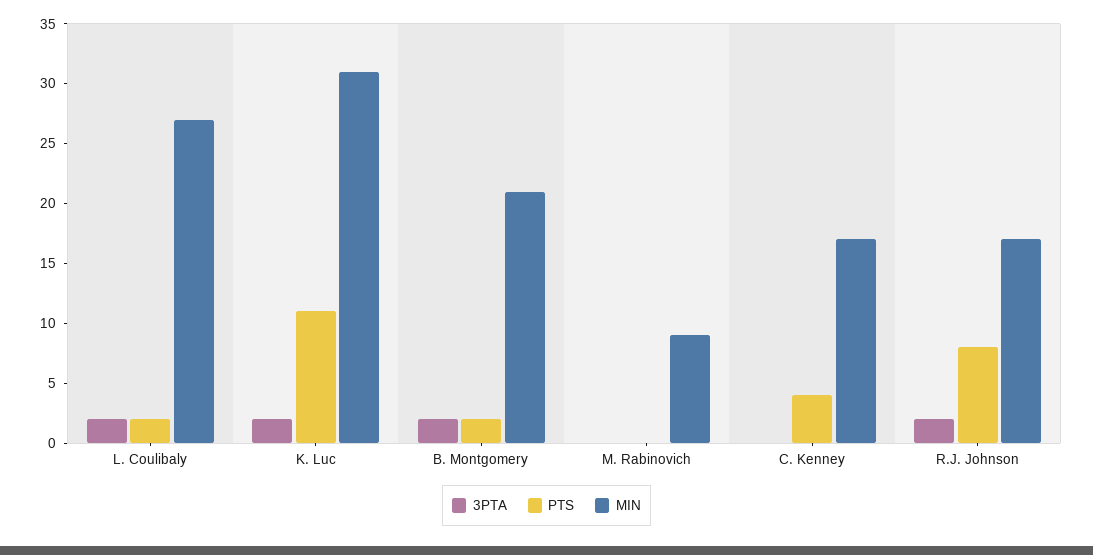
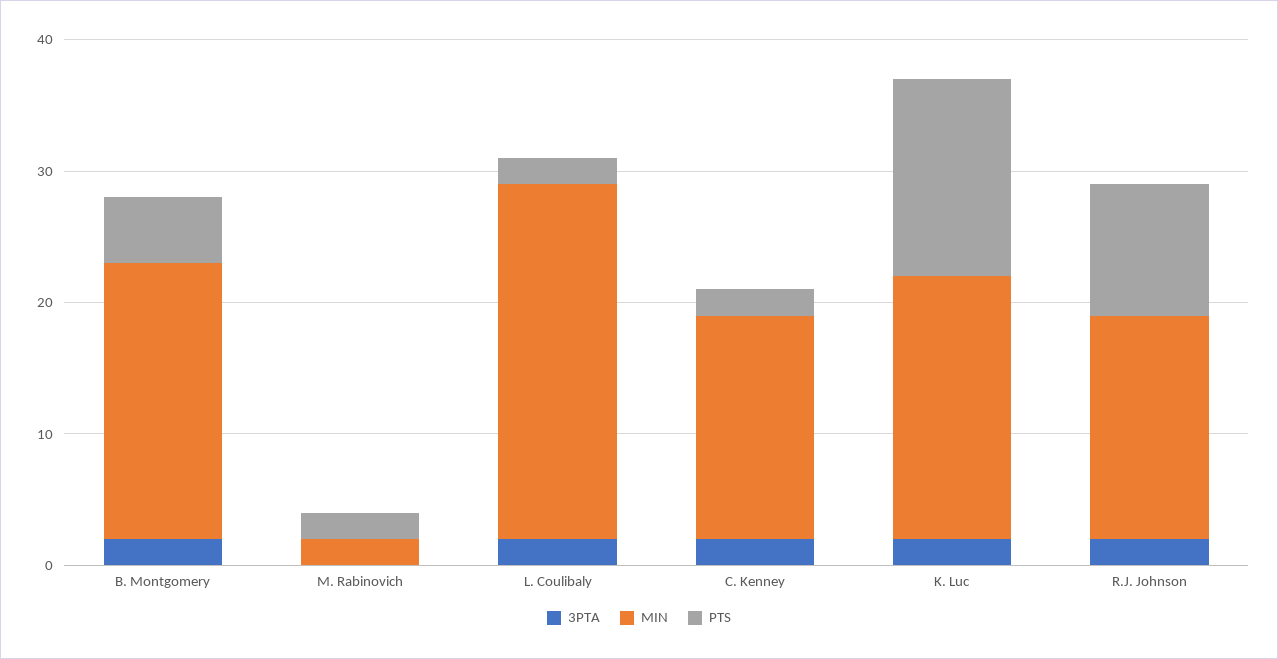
PTS, K. Luc: 11 -> 15
MIN, K. Luc: 31 -> 20
PTS, B. Montgomery: 2 -> 5
PTS, M. Rabinovich: 0 -> 2
MIN, M. Rabinovich: 9 -> 2
3PTA, C. Kenney: 0 -> 2
PTS, C. Kenney: 4 -> 2
PTS, R.J. Johnson: 8 -> 10

